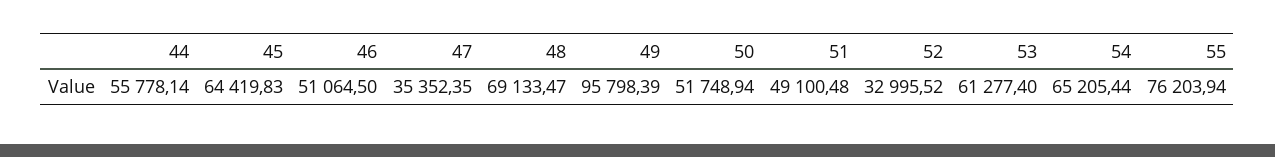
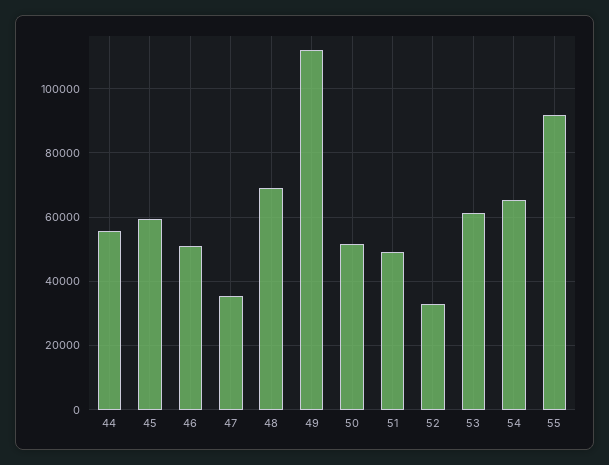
45: 64419.83 -> 60000
49: 95798.39 -> 112000
55: 76203.94 -> 92000

